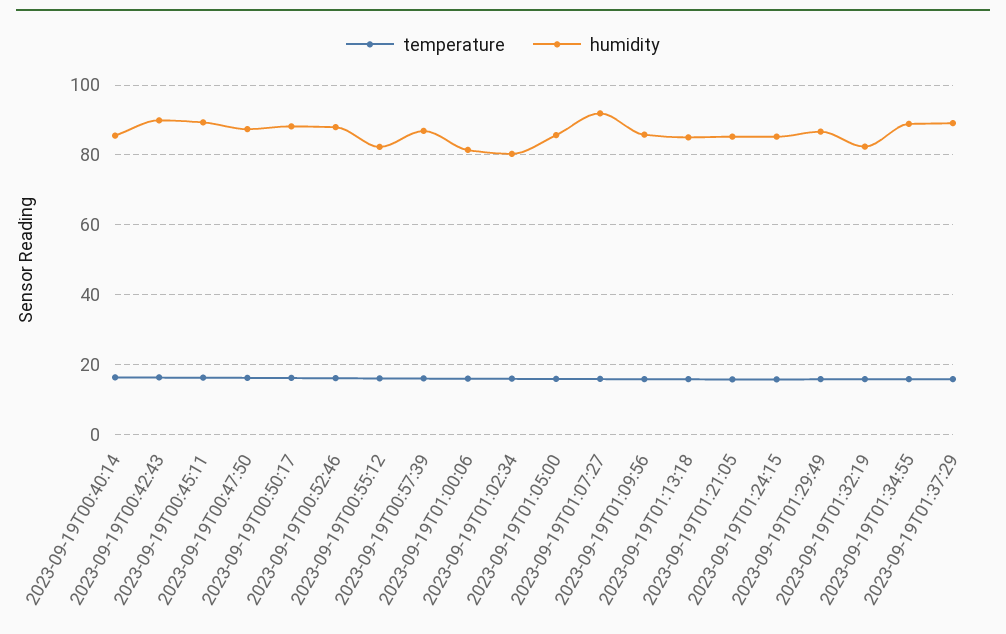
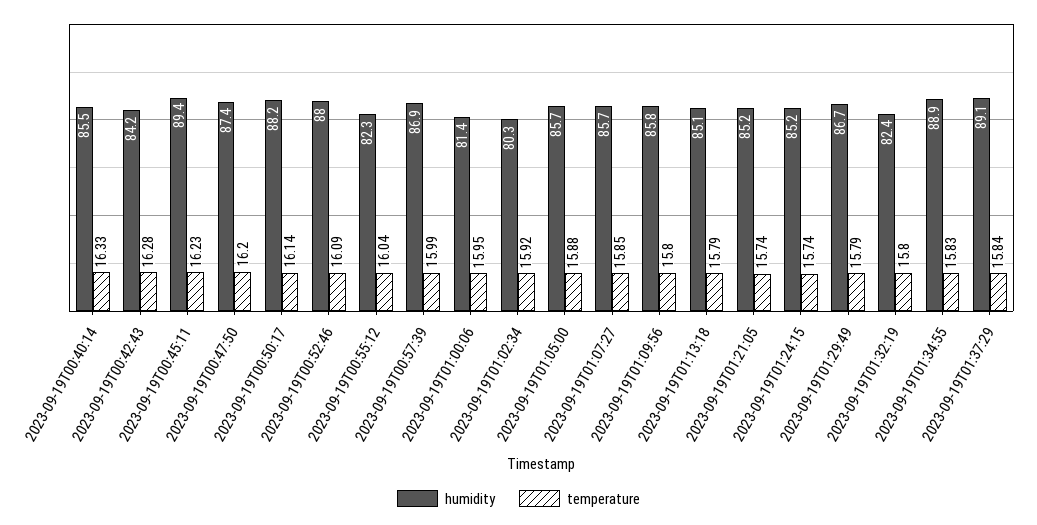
humidity, 2023-09-19T00:42:43: 90 -> 84.2
humidity, 2023-09-19T01:07:27: 92 -> 85.7

